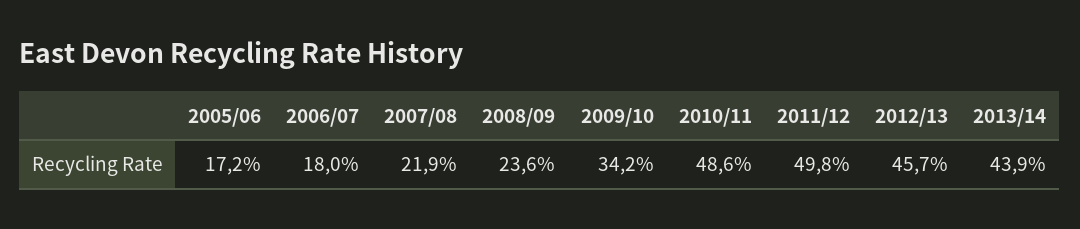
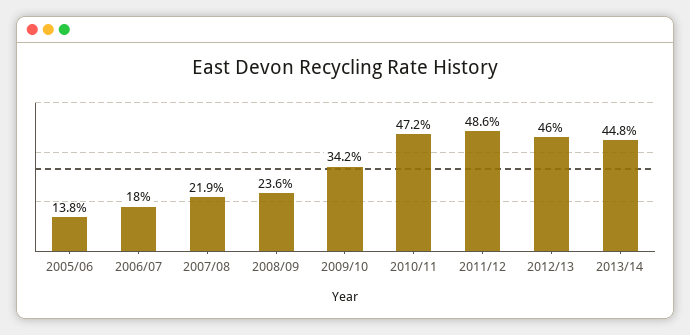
2005/06: 17.2 -> 13.8
2010/11: 48.6 -> 47.2
2011/12: 49.8 -> 48.6
2012/13: 45.7 -> 46
2013/14: 43.9 -> 44.8

